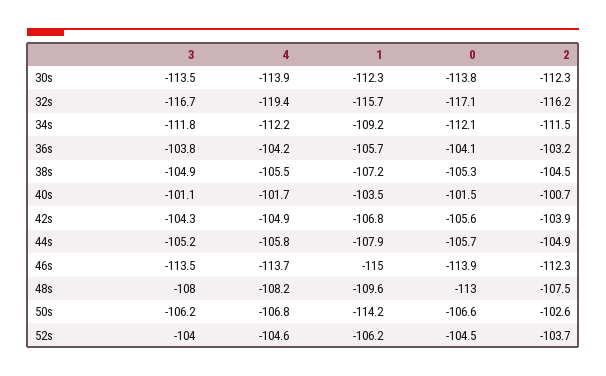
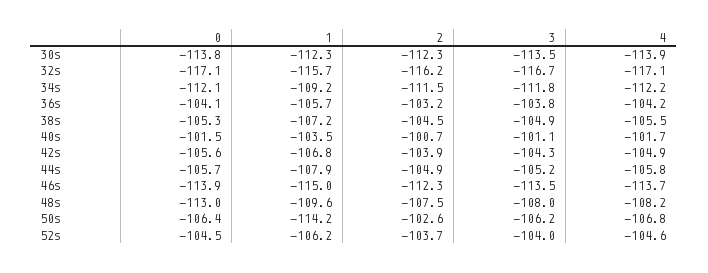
4, 32s: -119.4 -> -117.1
0, 50s: -106.6 -> -106.4

